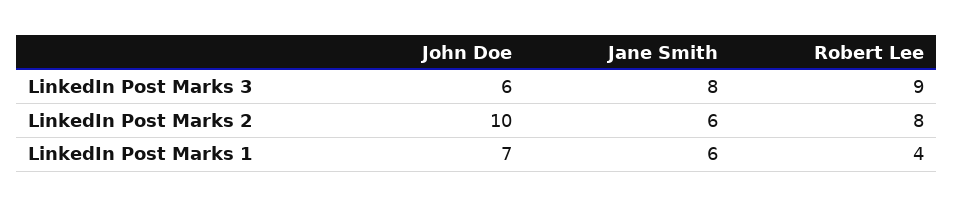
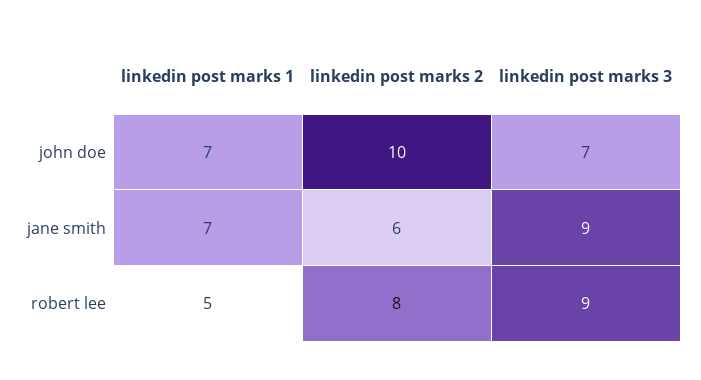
John Doe, LinkedIn Post Marks 3: 6 -> 7
Jane Smith, LinkedIn Post Marks 3: 8 -> 9
Jane Smith, LinkedIn Post Marks 1: 6 -> 7
Robert Lee, LinkedIn Post Marks 1: 4 -> 5

